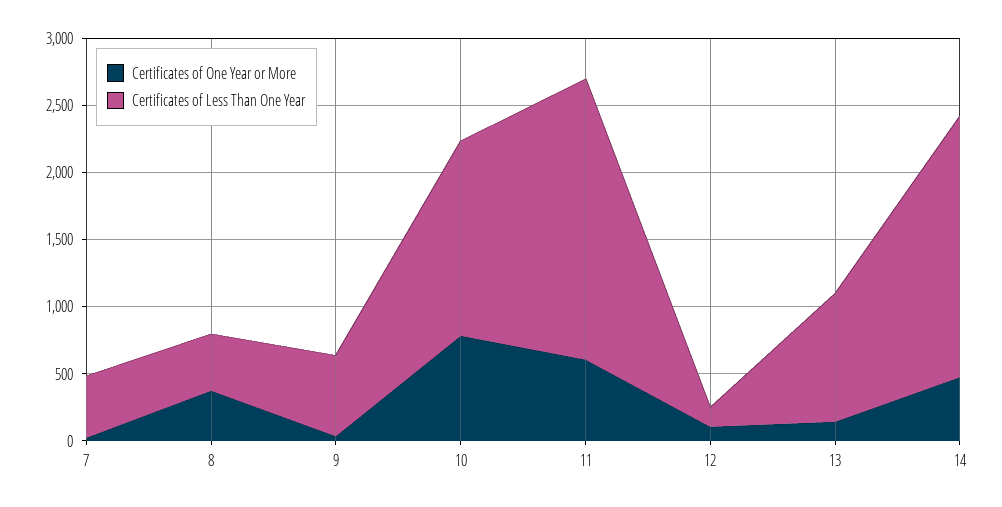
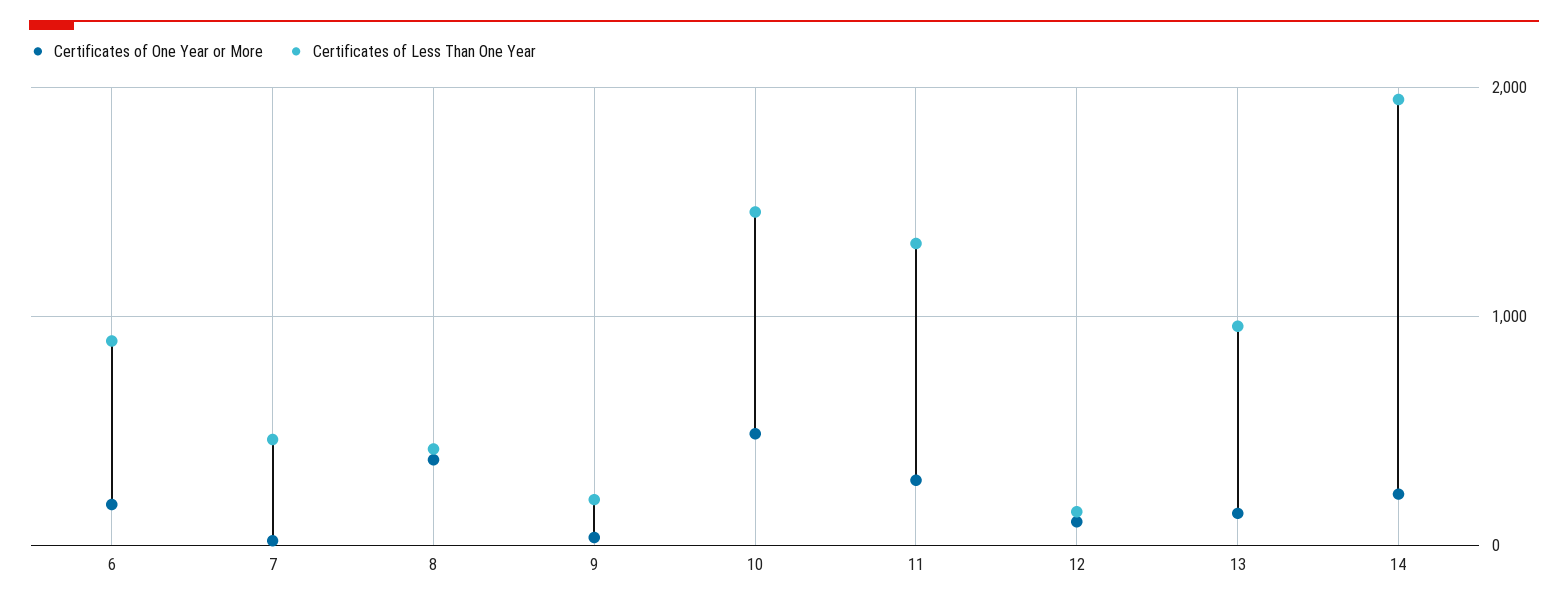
Certificates of Less Than One Year, 9: 600 -> 200
Certificates of One Year or More, 10: 800 -> 500
Certificates of One Year or More, 11: 600 -> 300
Certificates of Less Than One Year, 11: 2100 -> 1300
Certificates of One Year or More, 14: 500 -> 200
Certificates of One Year or More, 6: none -> 200
Certificates of Less Than One Year, 6: none -> 900

